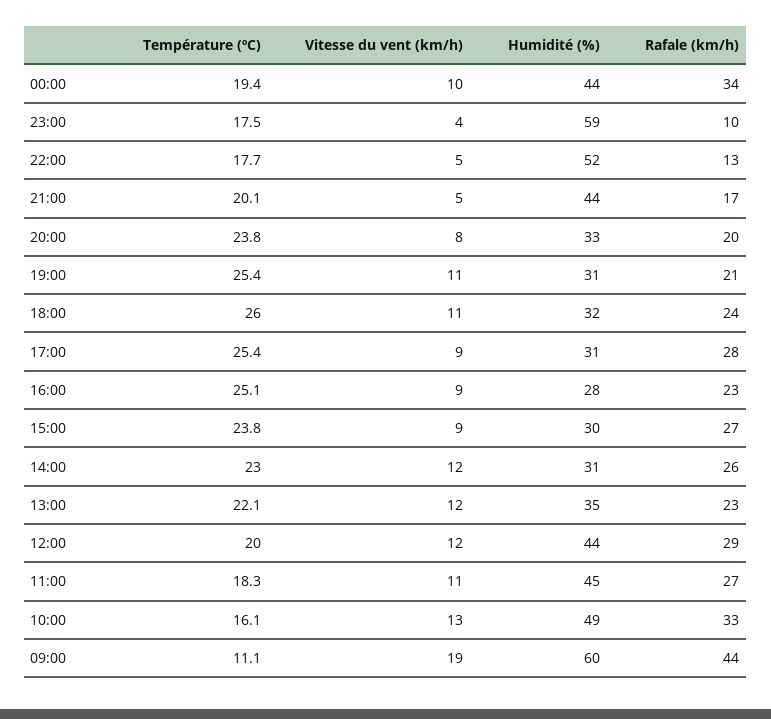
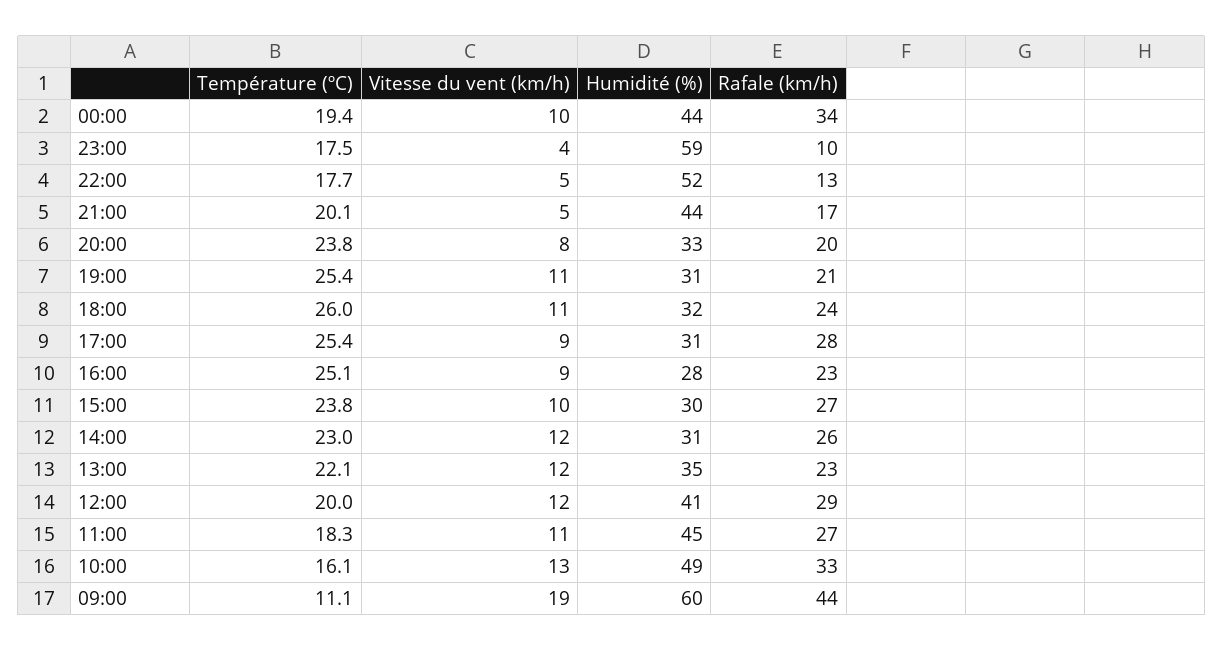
Vitesse du vent (km/h), 15:00: 9 -> 10
Humidité (%), 12:00: 44 -> 41

